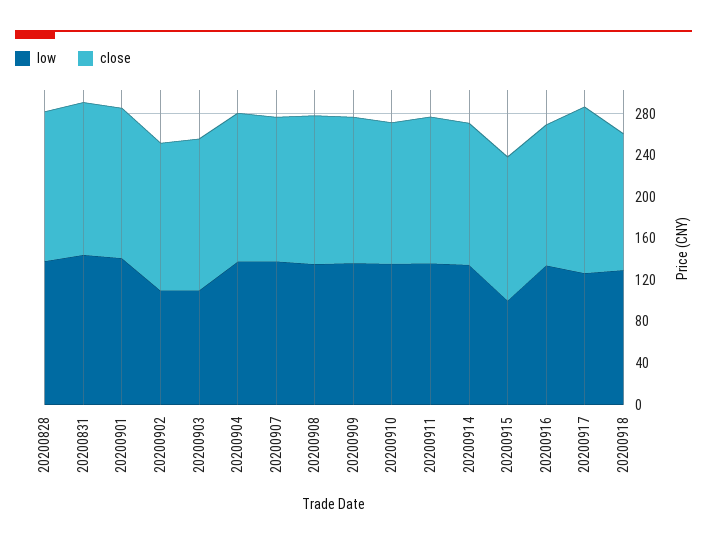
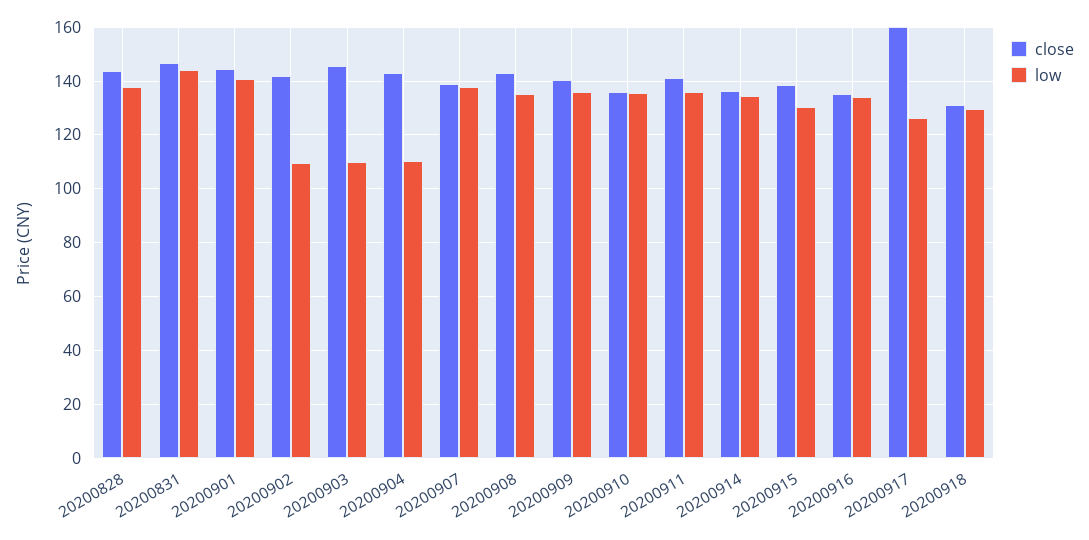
low, 20200904: 140 -> 110
low, 20200915: 100 -> 130

